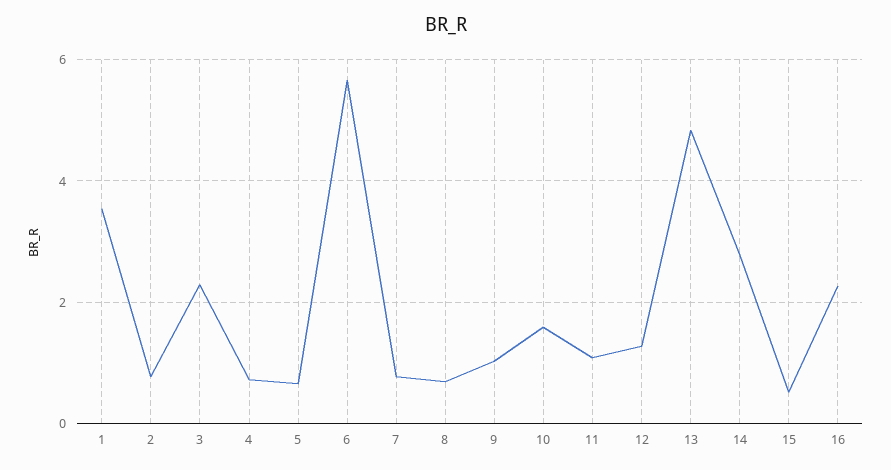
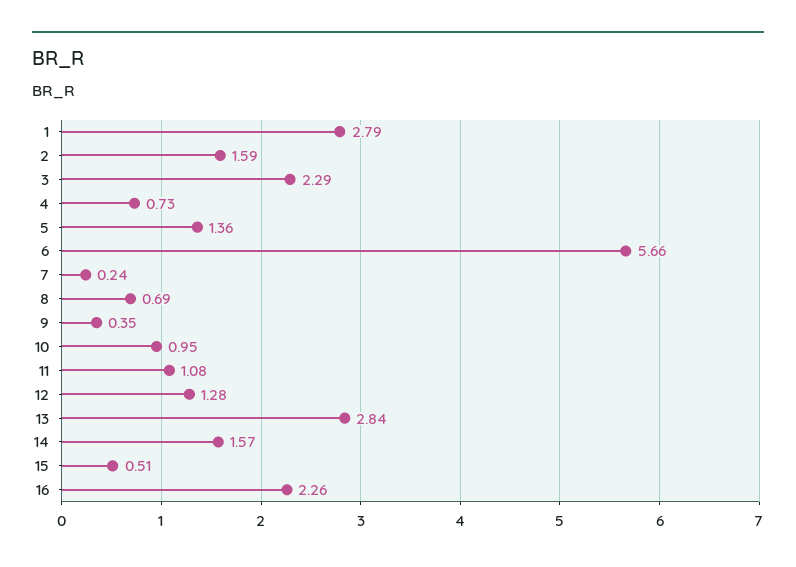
1: 3.6 -> 2.79
2: 0.8 -> 1.59
5: 0.6 -> 1.36
7: 0.8 -> 0.24
9: 1 -> 0.35
10: 1.6 -> 0.95
13: 4.8 -> 2.84
14: 2.8 -> 1.57

